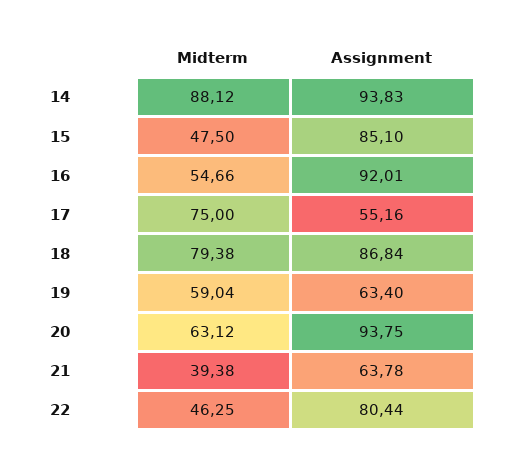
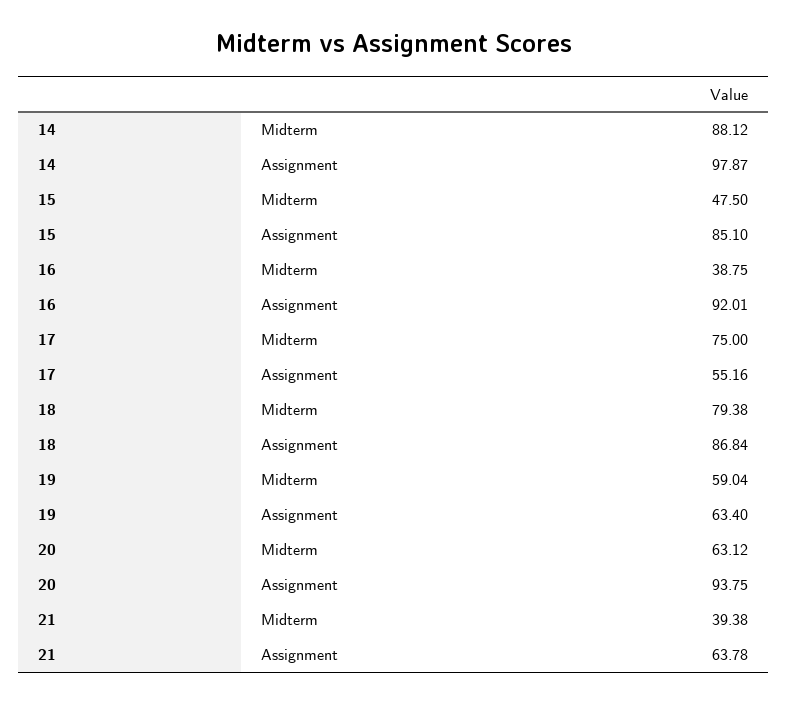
Assignment, 14: 93.83 -> 97.87
Midterm, 16: 54.66 -> 38.75
Midterm, 22: 46.25 -> none
Assignment, 22: 80.44 -> none

